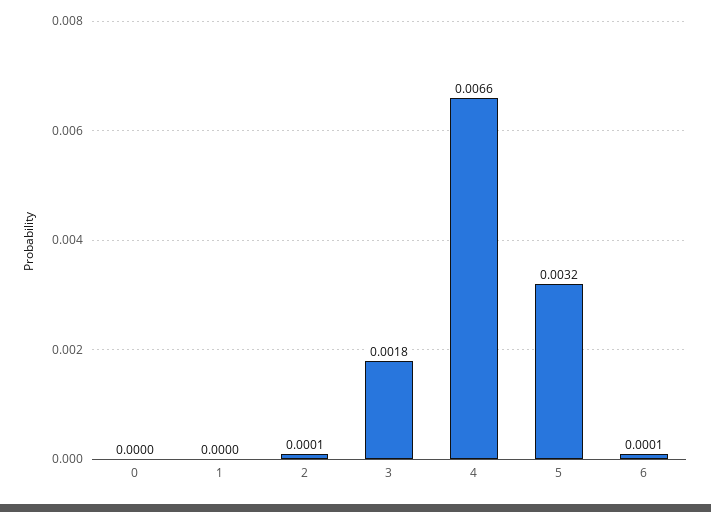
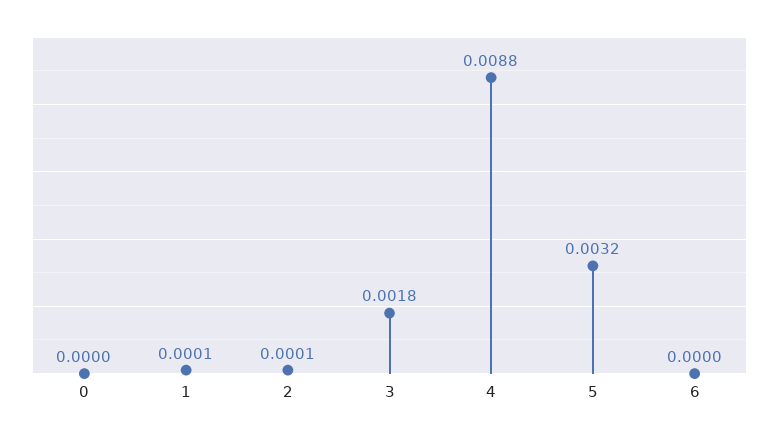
1: 0 -> 0.0001
4: 0.0066 -> 0.0088
6: 0.0001 -> 0

